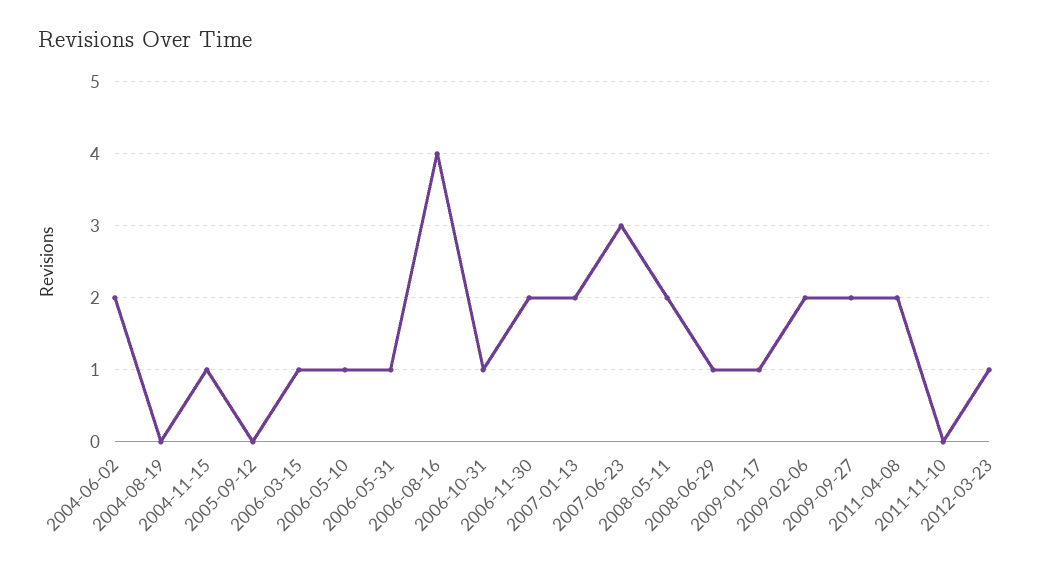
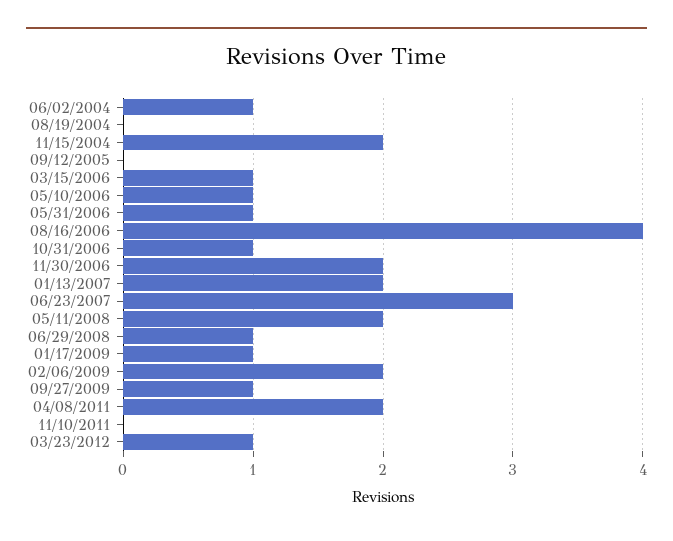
2004-06-02: 2 -> 1
2004-11-15: 1 -> 2
2009-09-27: 2 -> 1

